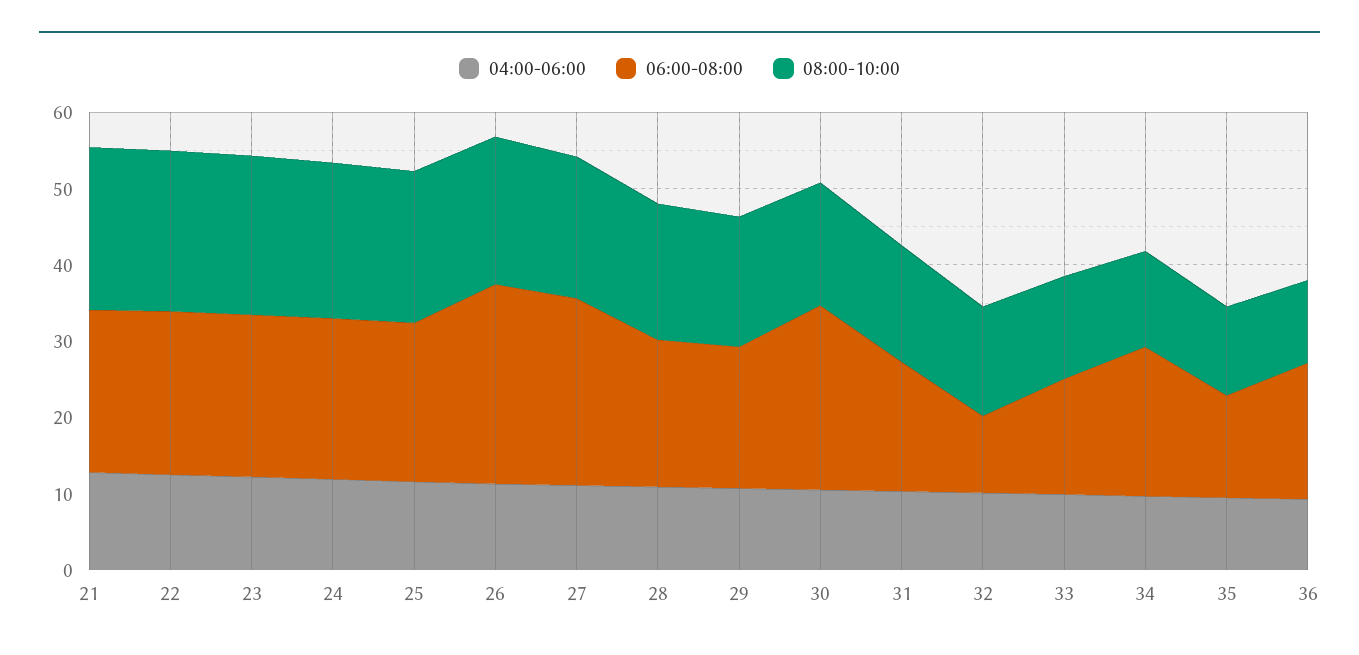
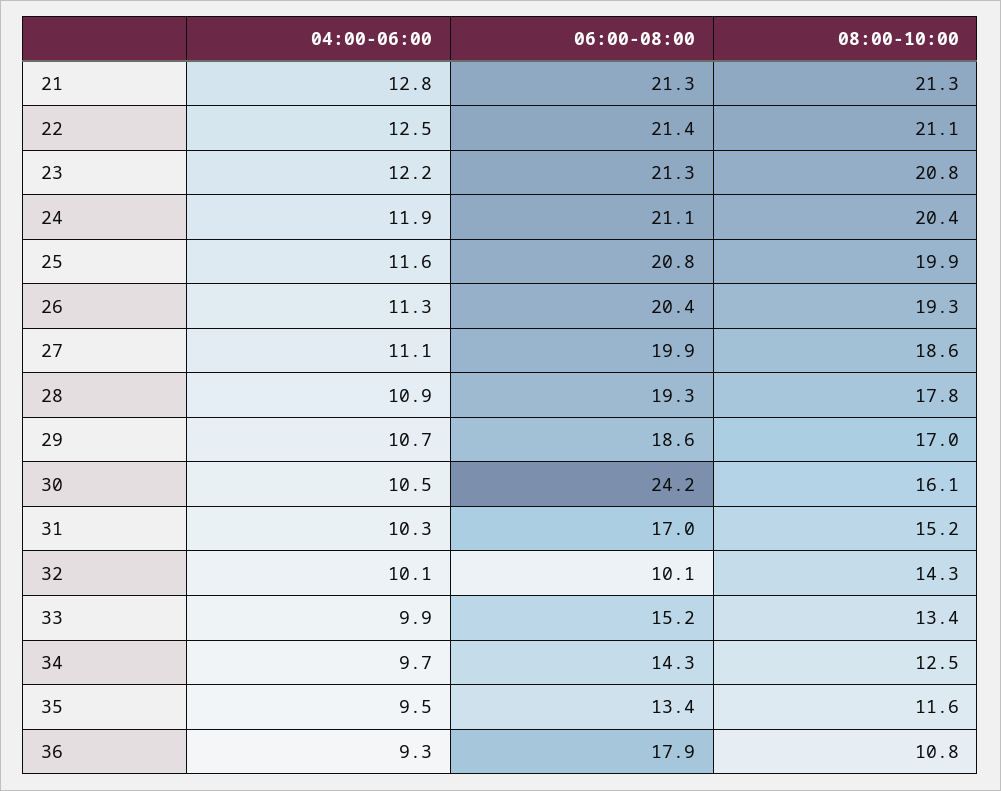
06:00-08:00, 26: 26 -> 20.4
06:00-08:00, 27: 24 -> 19.9
06:00-08:00, 34: 20 -> 14.3

